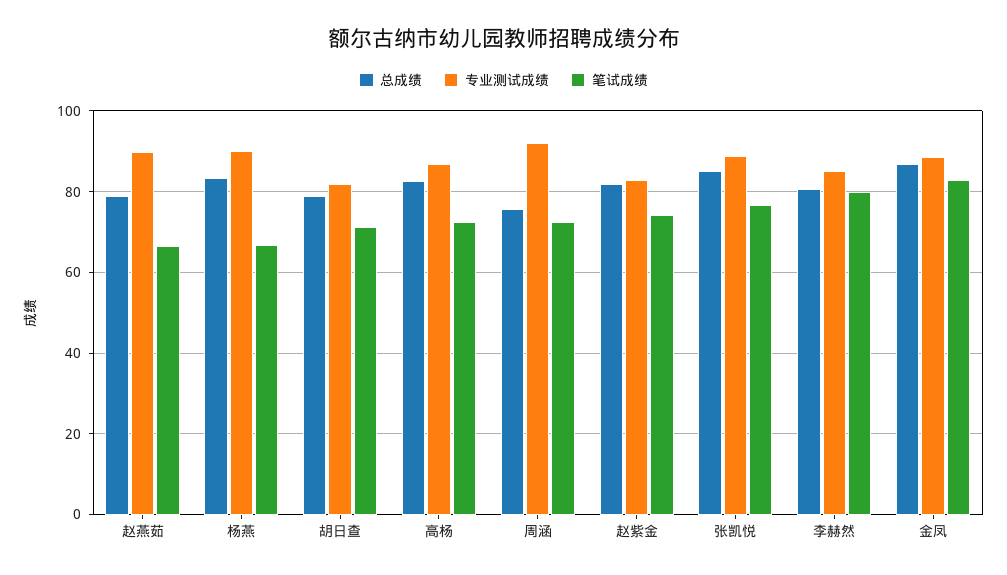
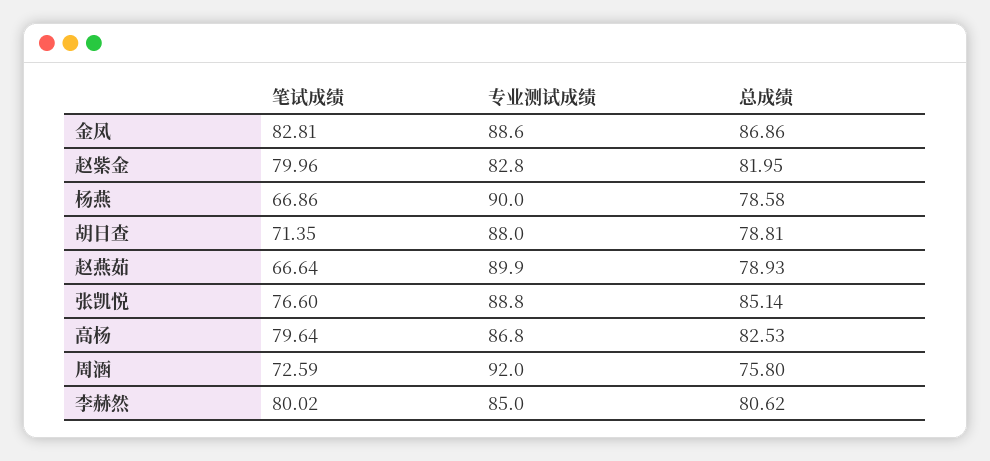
总成绩, 杨燕: 84 -> 78.58
专业测试成绩, 胡日查: 82 -> 88
笔试成绩, 高杨: 72 -> 79.64
笔试成绩, 赵紫金: 74 -> 79.96

